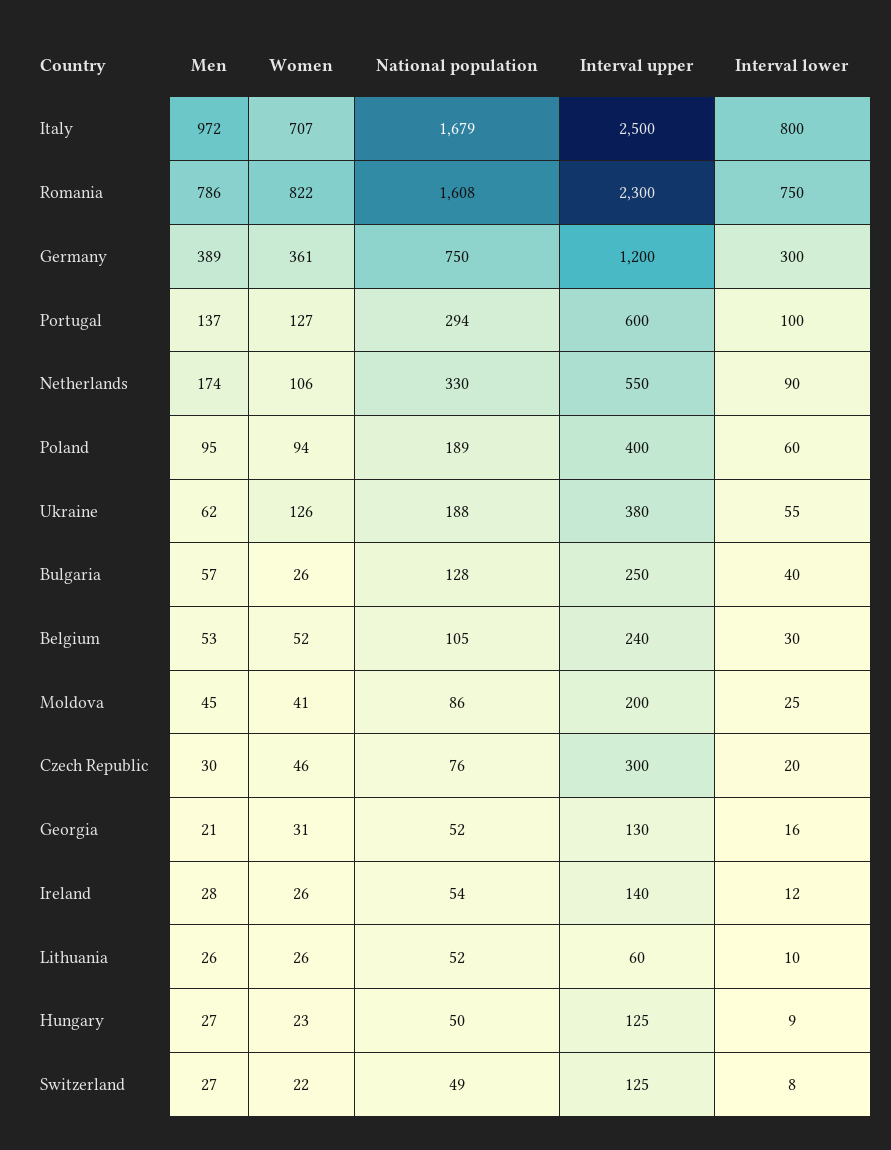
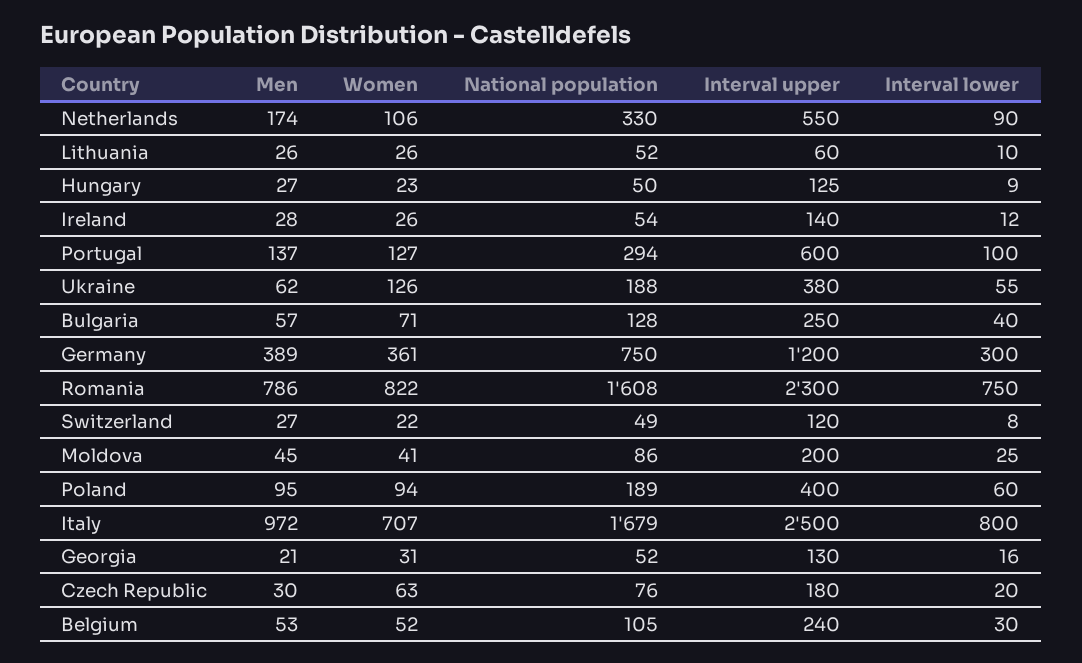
Women, Bulgaria: 26 -> 71
Women, Czech Republic: 46 -> 63
Interval upper, Czech Republic: 300 -> 180
Interval upper, Switzerland: 125 -> 120

